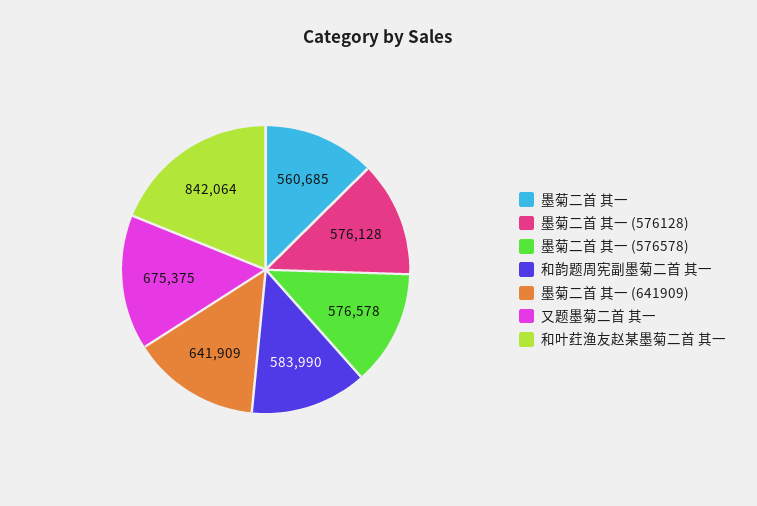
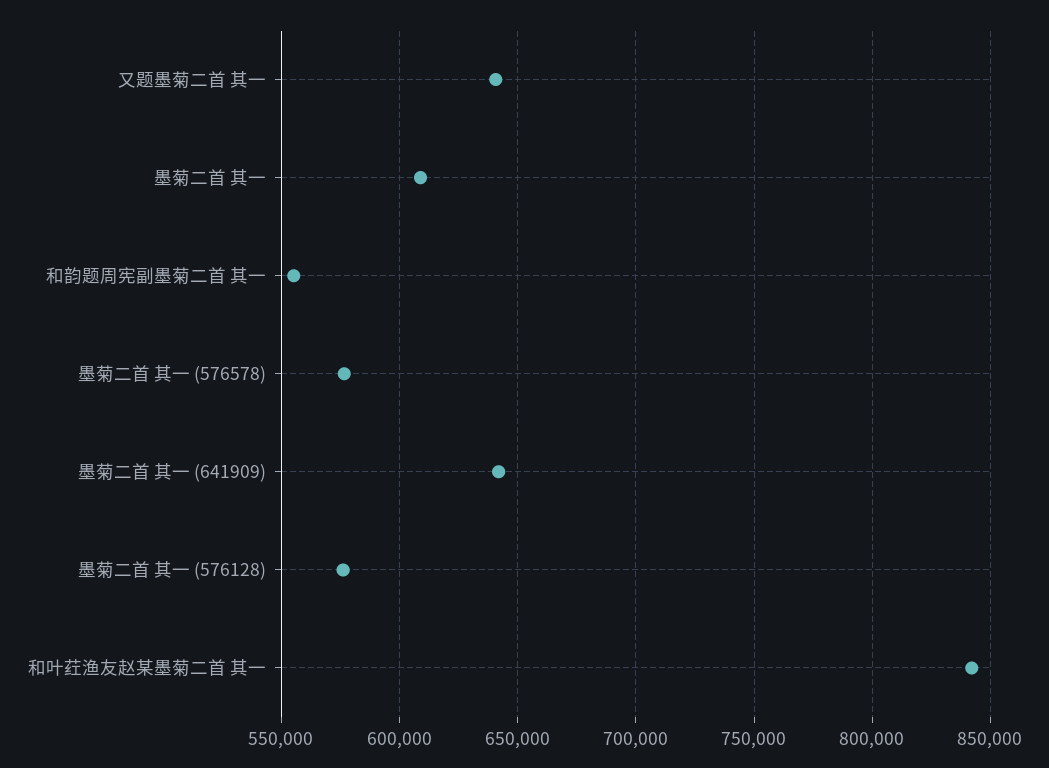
墨菊二首 其一: 560685 -> 610000
和韵题周宪副墨菊二首 其一: 583990 -> 555000
又题墨菊二首 其一: 675375 -> 640000

